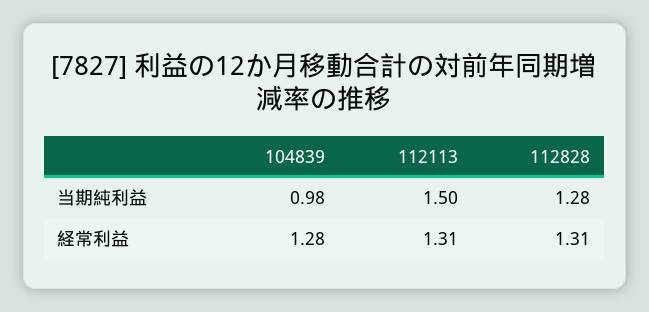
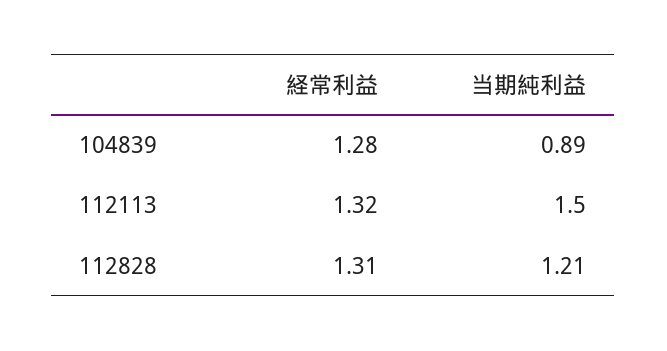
104839, 当期純利益: 0.98 -> 0.89
112828, 当期純利益: 1.28 -> 1.21
112113, 経常利益: 1.31 -> 1.32

